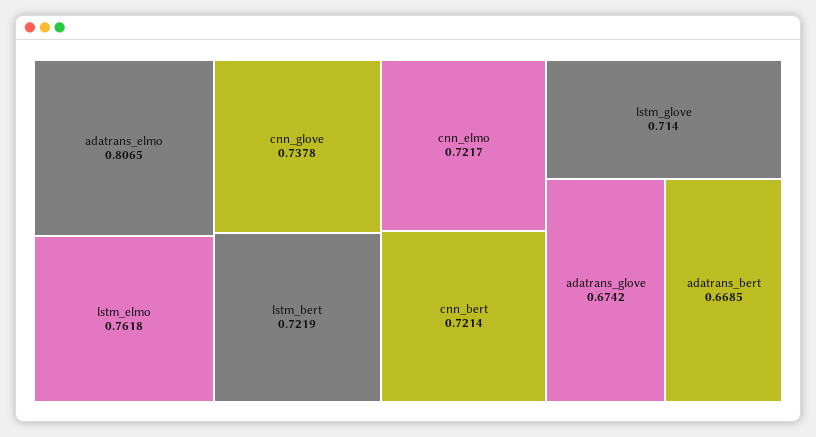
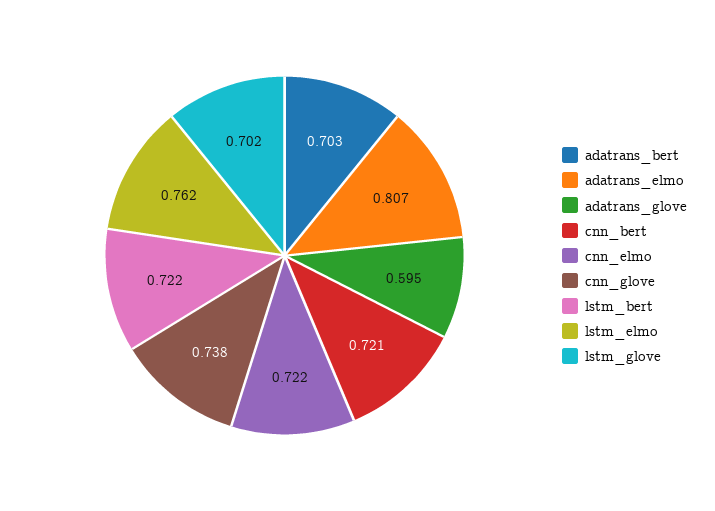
lstm_glove: 0.714 -> 0.702
adatrans_glove: 0.6742 -> 0.595
adatrans_bert: 0.6685 -> 0.703

